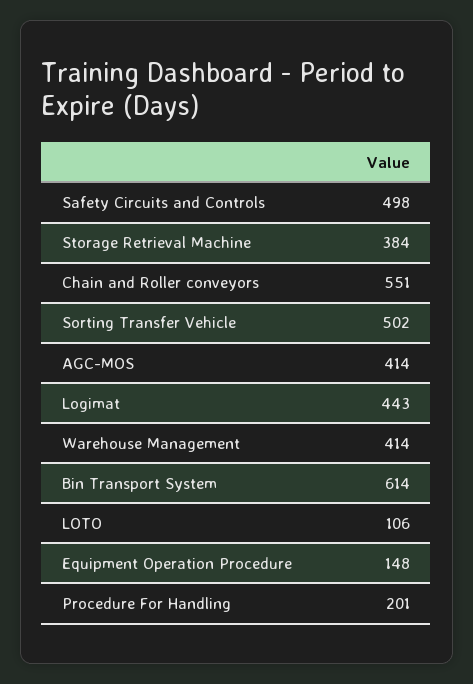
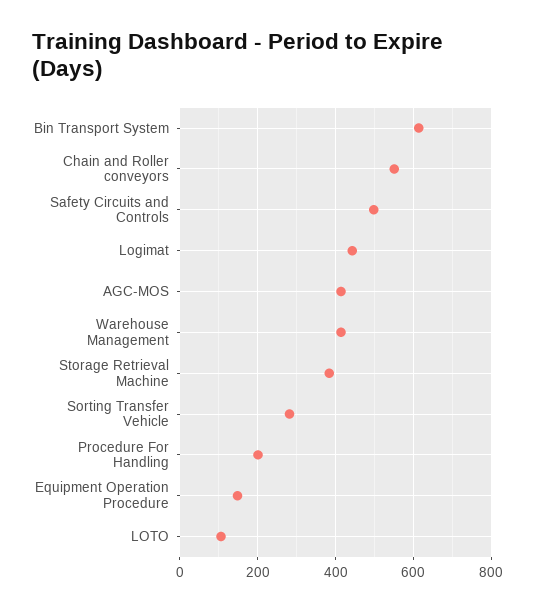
Sorting Transfer Vehicle: 502 -> 280

